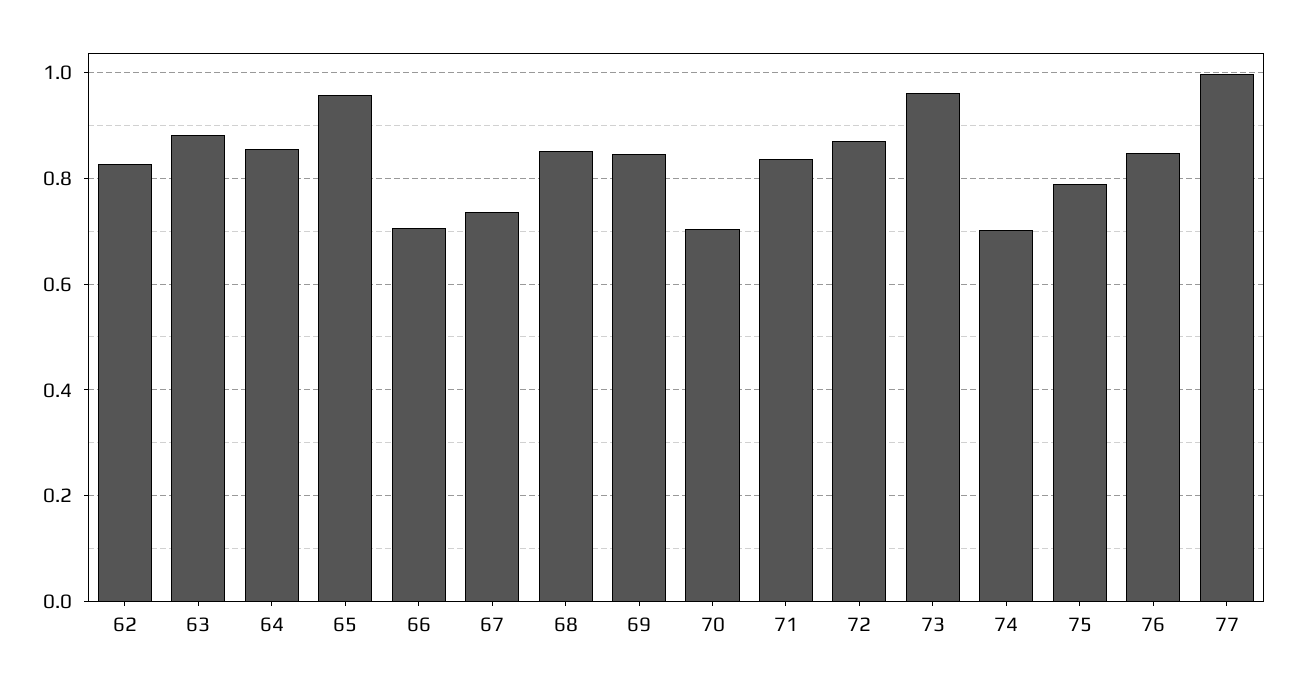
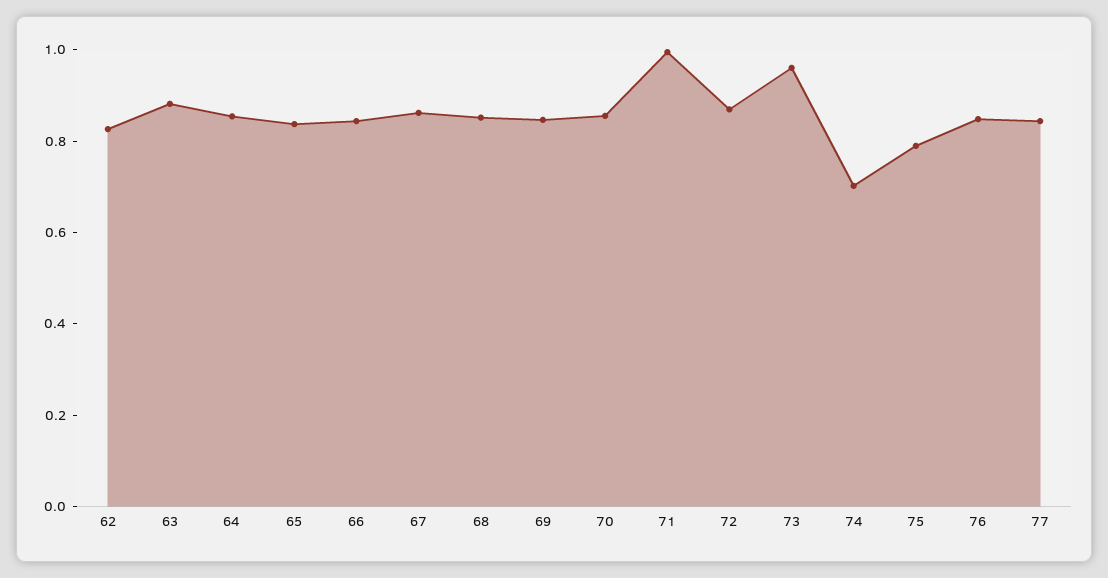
65: 0.96 -> 0.85
66: 0.7 -> 0.85
67: 0.74 -> 0.85
70: 0.7 -> 0.85
71: 0.84 -> 1
77: 1 -> 0.85

